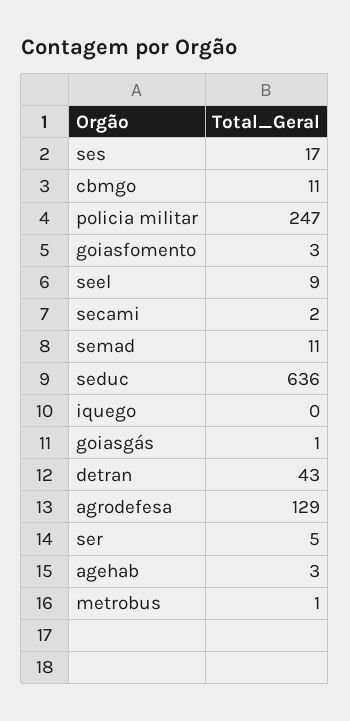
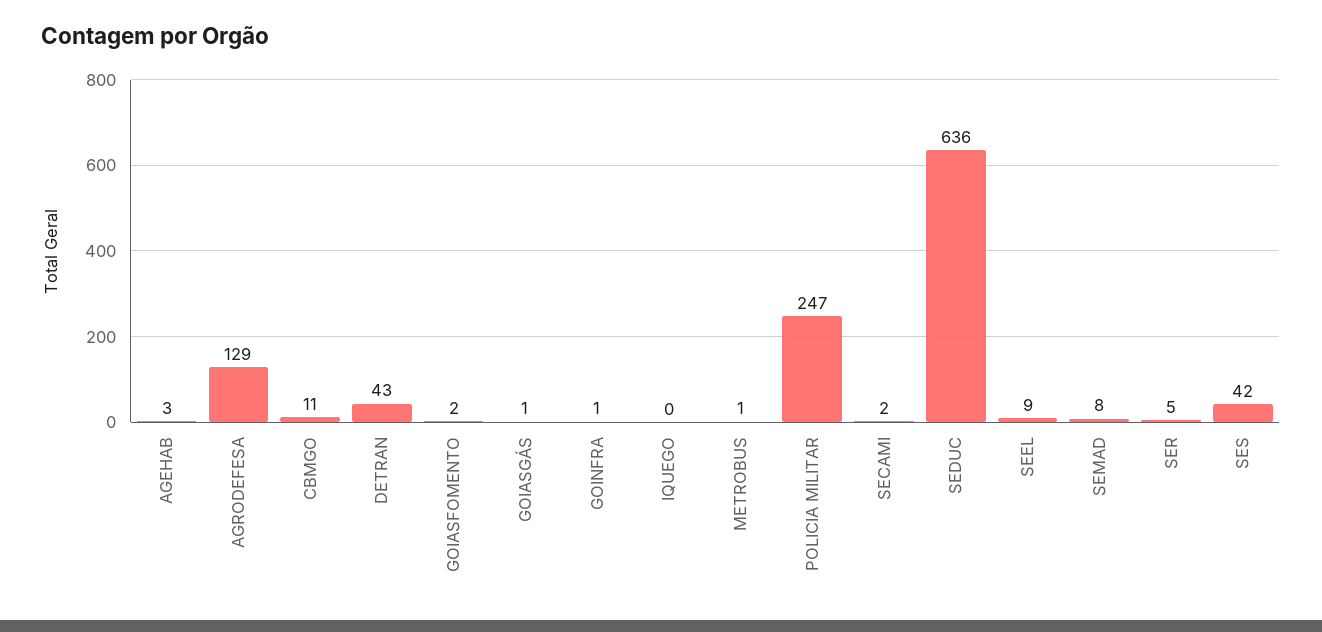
ses: 17 -> 42
goiasfomento: 3 -> 2
semad: 11 -> 8
GOINFRA: none -> 1

